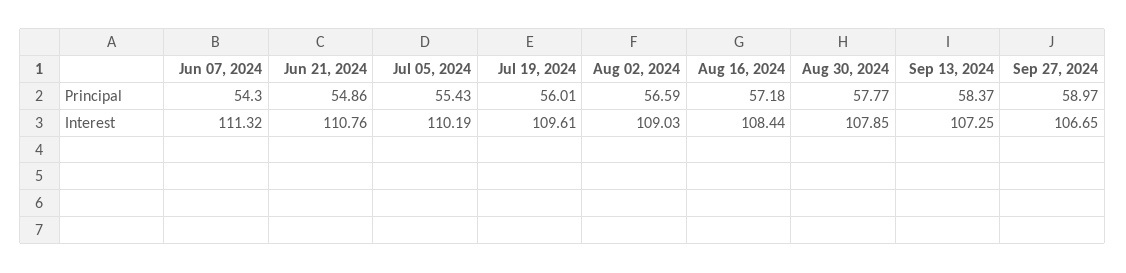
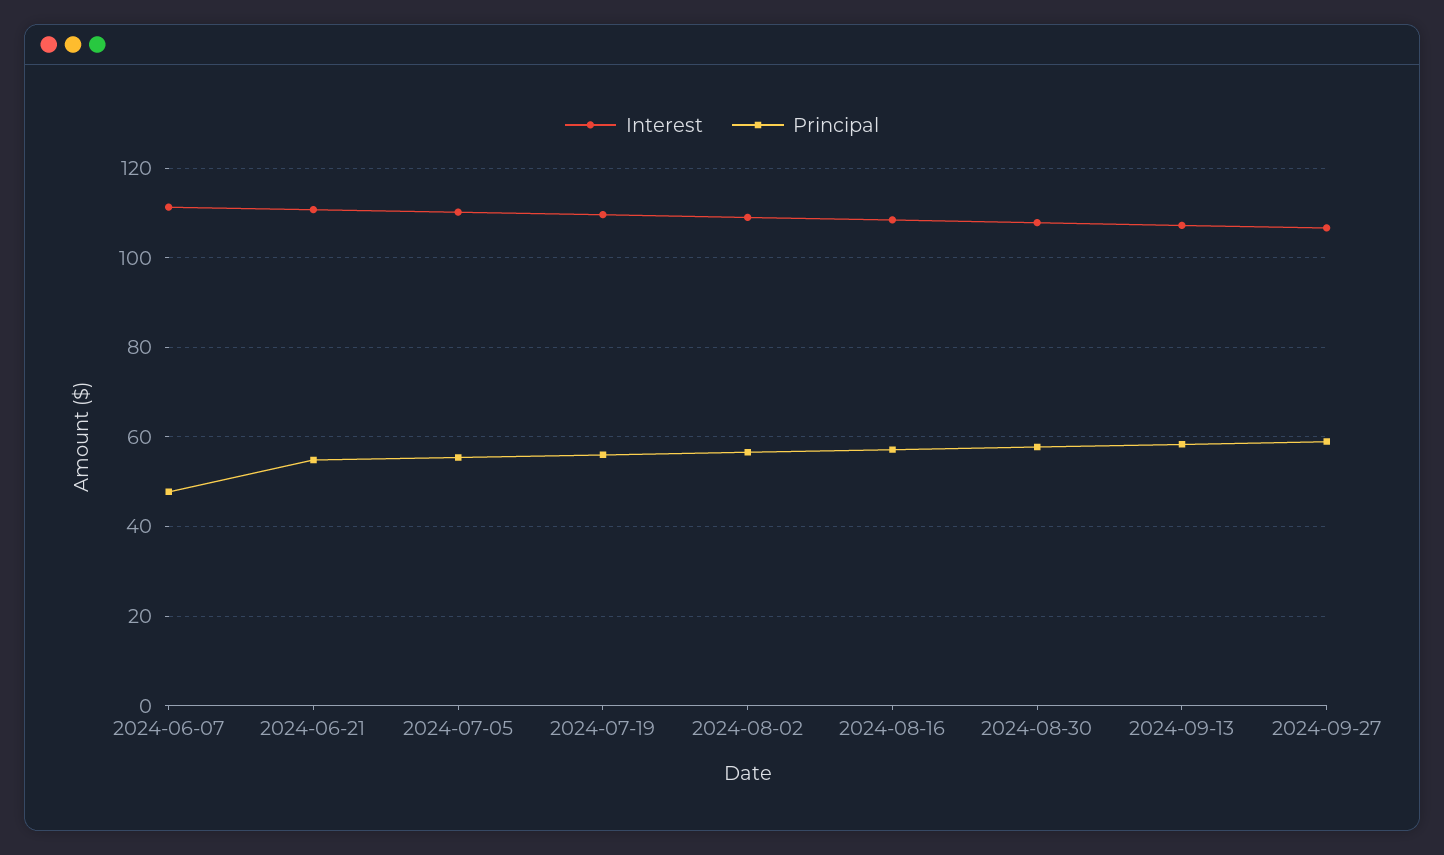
Principal, Jun 07, 2024: 54.3 -> 48

